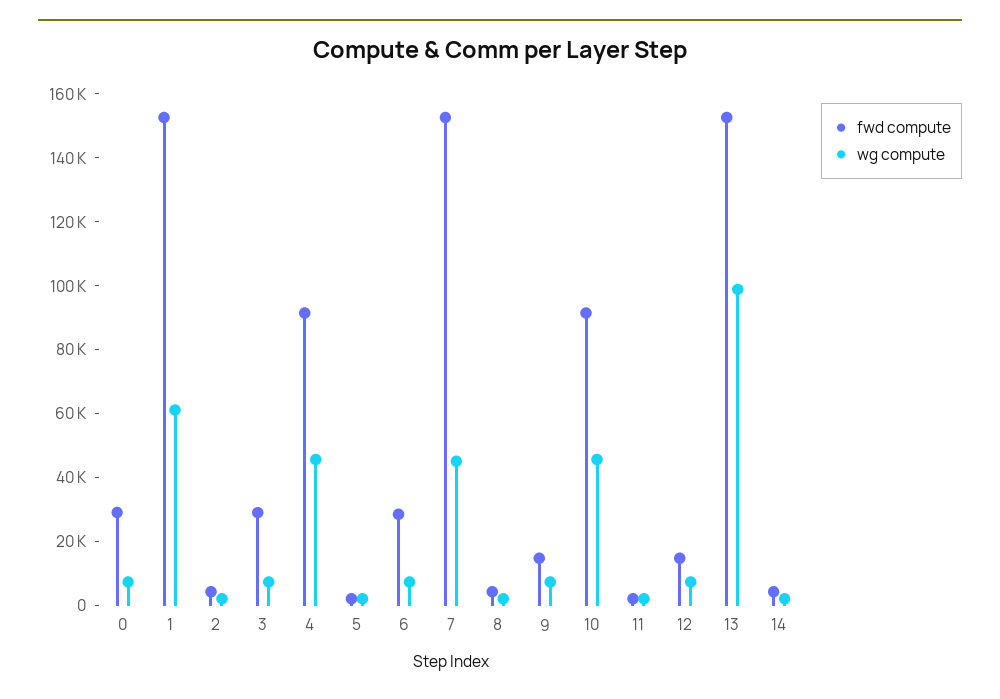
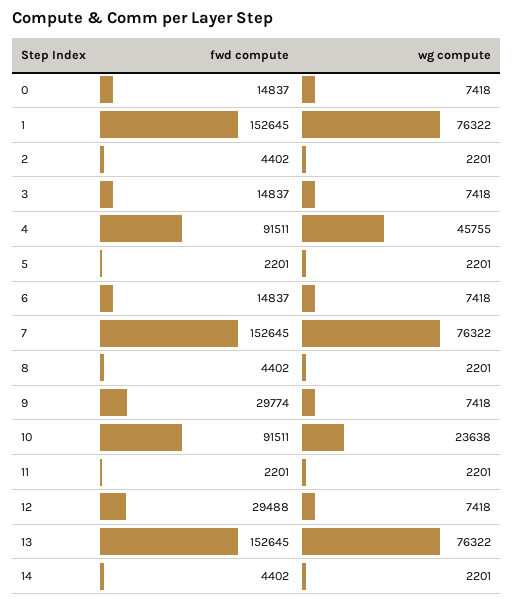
fwd compute, 0: 30000 -> 14837
wg compute, 1: 60000 -> 76322
fwd compute, 3: 30000 -> 14837
fwd compute, 6: 30000 -> 14837
wg compute, 7: 45000 -> 76322
fwd compute, 9: 15000 -> 29774
wg compute, 10: 45000 -> 23638
fwd compute, 12: 15000 -> 29488
wg compute, 13: 100000 -> 76322

